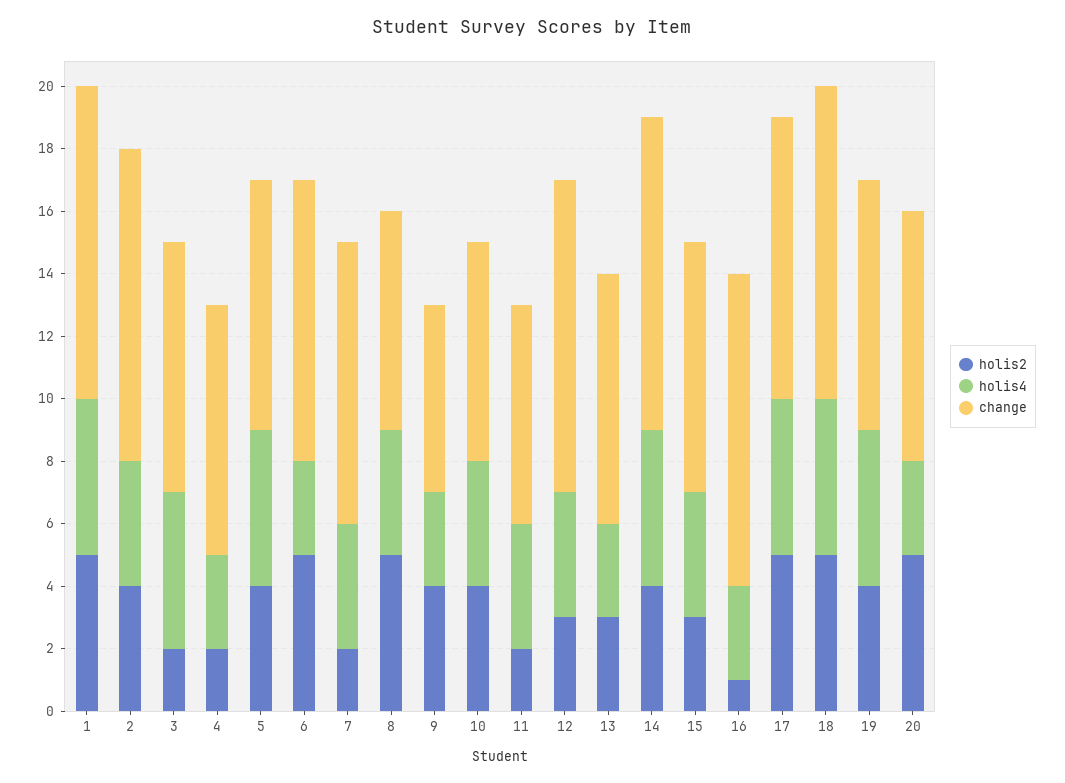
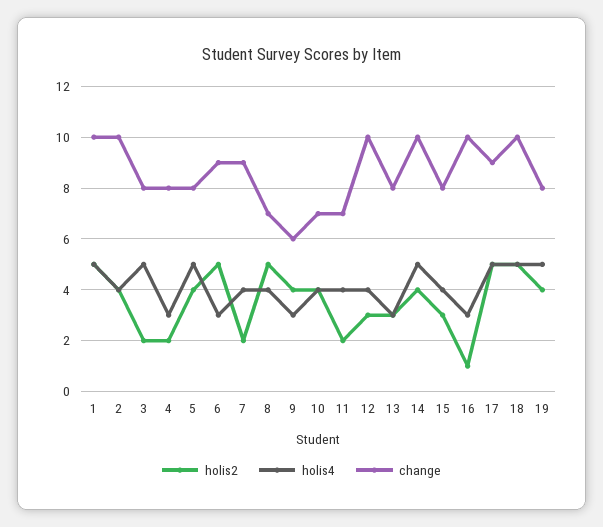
holis2, 20: 5 -> none
holis4, 20: 3 -> none
change, 20: 8 -> none

